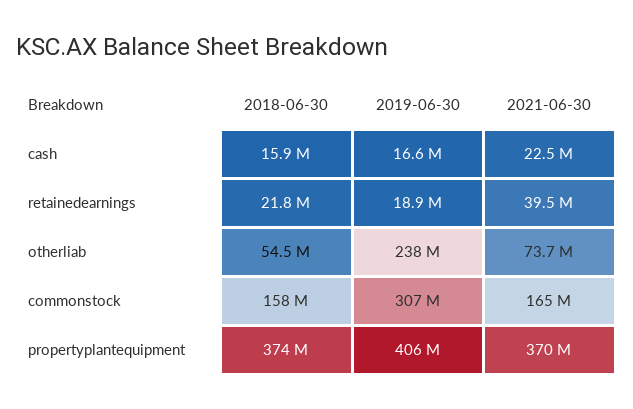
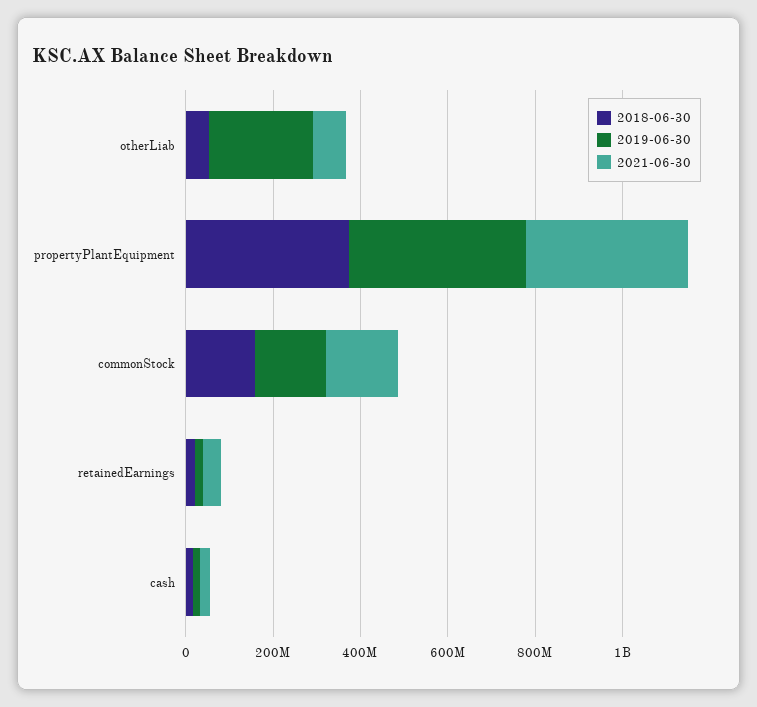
2019-06-30, commonstock: 307000000 -> 150000000

